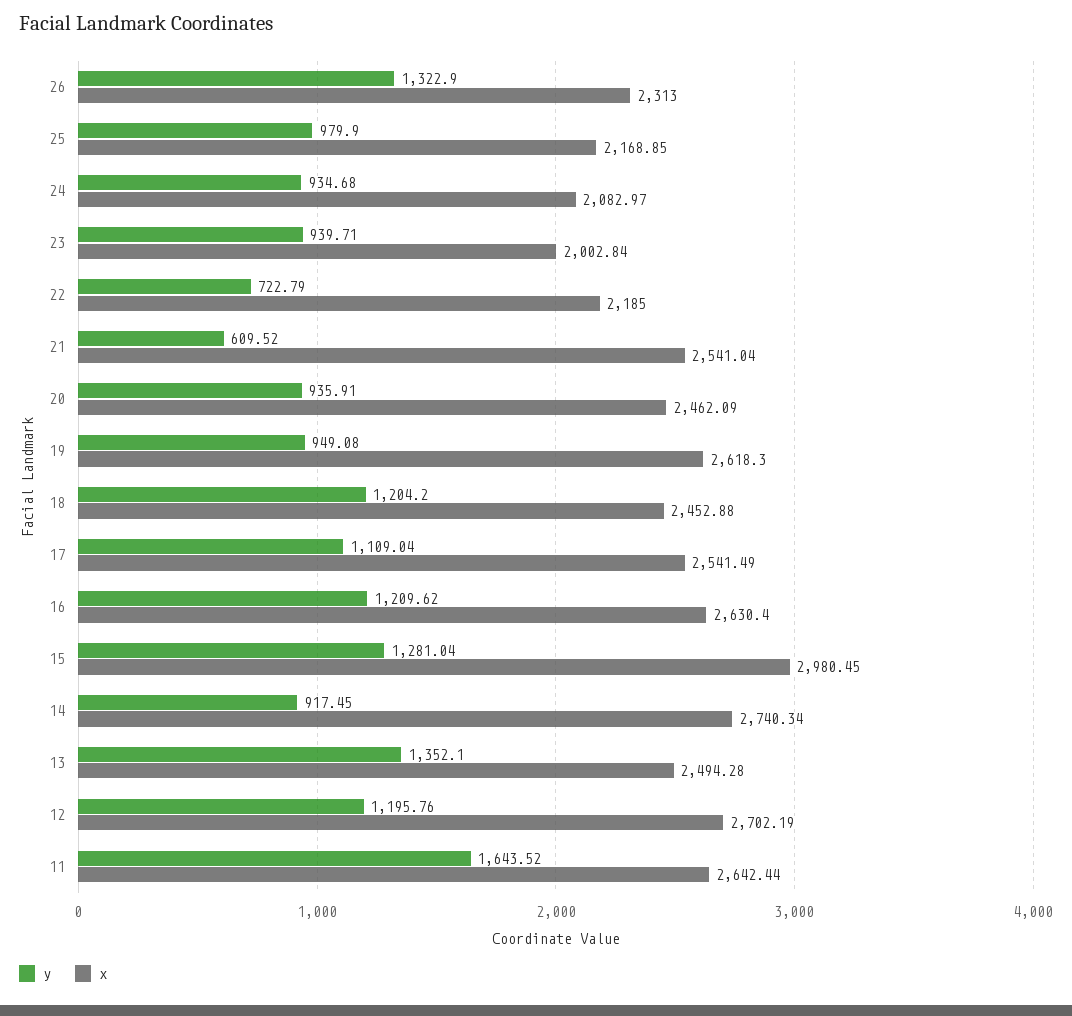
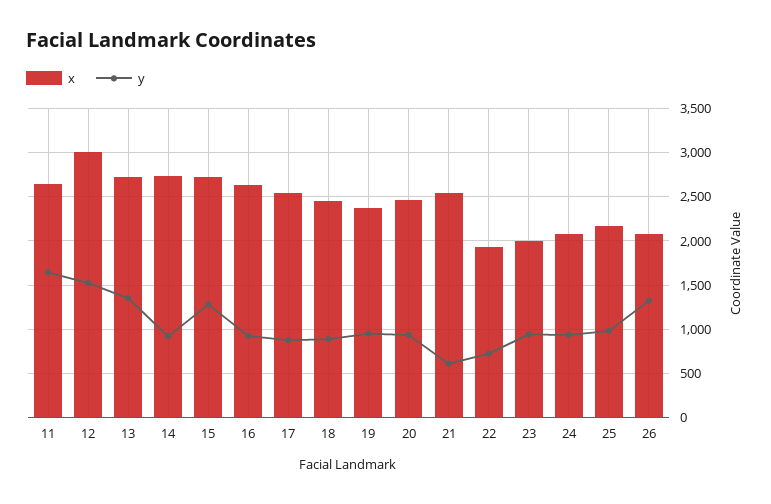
x, 26: 2313 -> 2100
x, 22: 2185 -> 1900
x, 19: 2618.3 -> 2400
y, 18: 1204.2 -> 900
y, 17: 1109.04 -> 900
y, 16: 1209.62 -> 900
x, 15: 2980.45 -> 2700
x, 13: 2494.28 -> 2700
y, 12: 1195.76 -> 1500
x, 12: 2702.19 -> 3000

